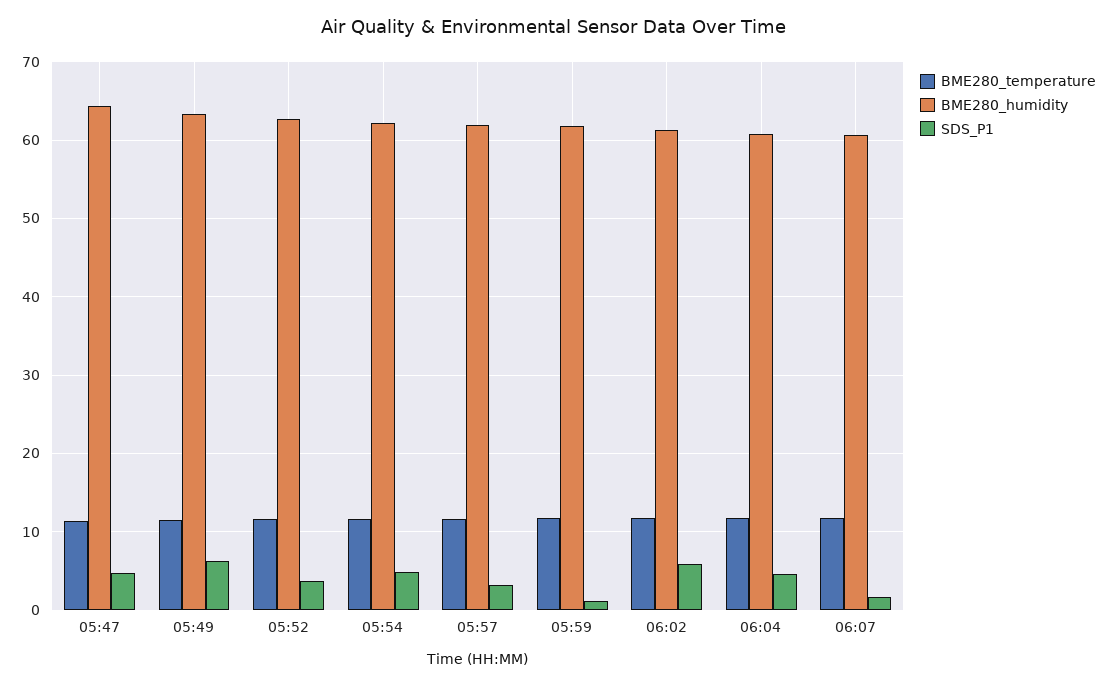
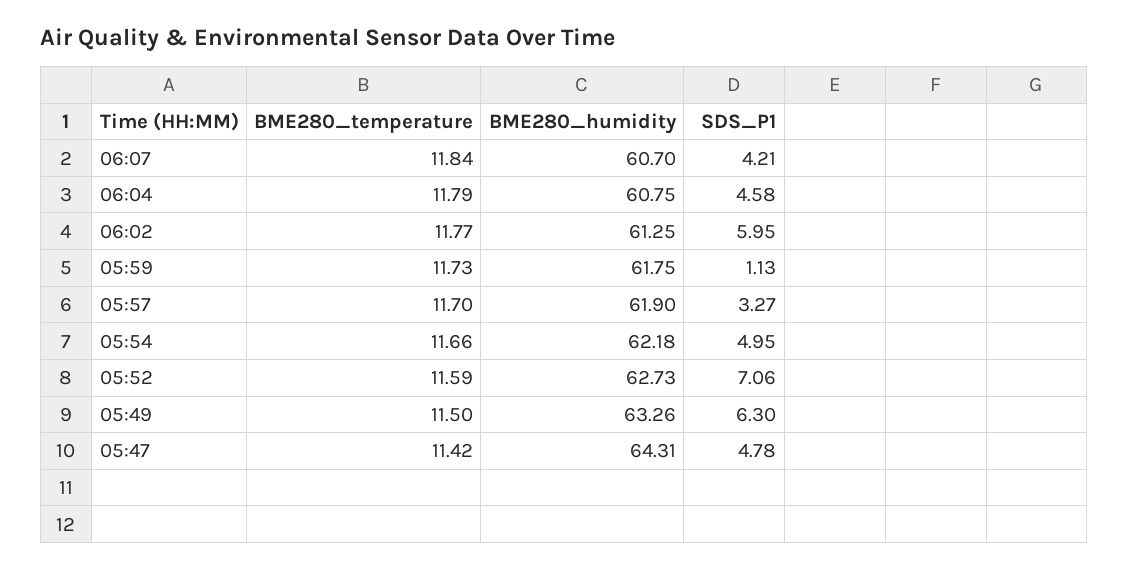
SDS_P1, 05:52: 4 -> 7.06
SDS_P1, 06:07: 2 -> 4.21

